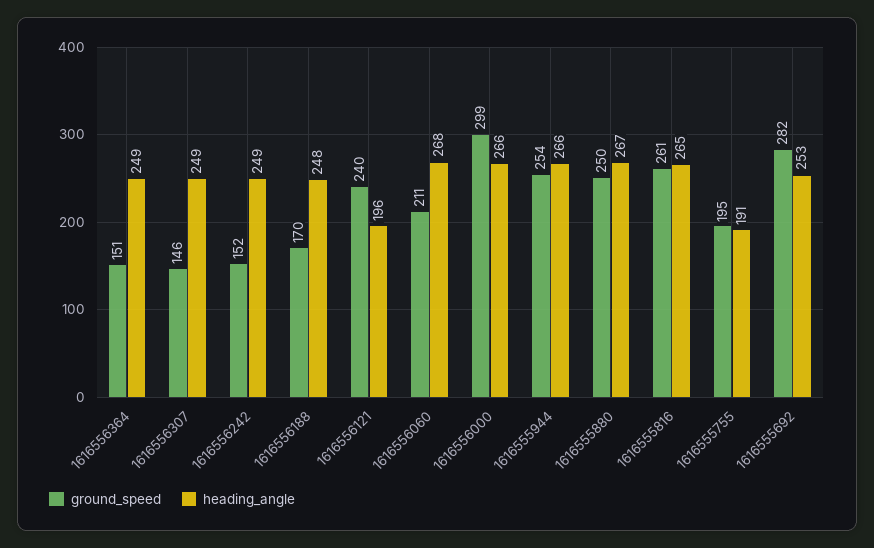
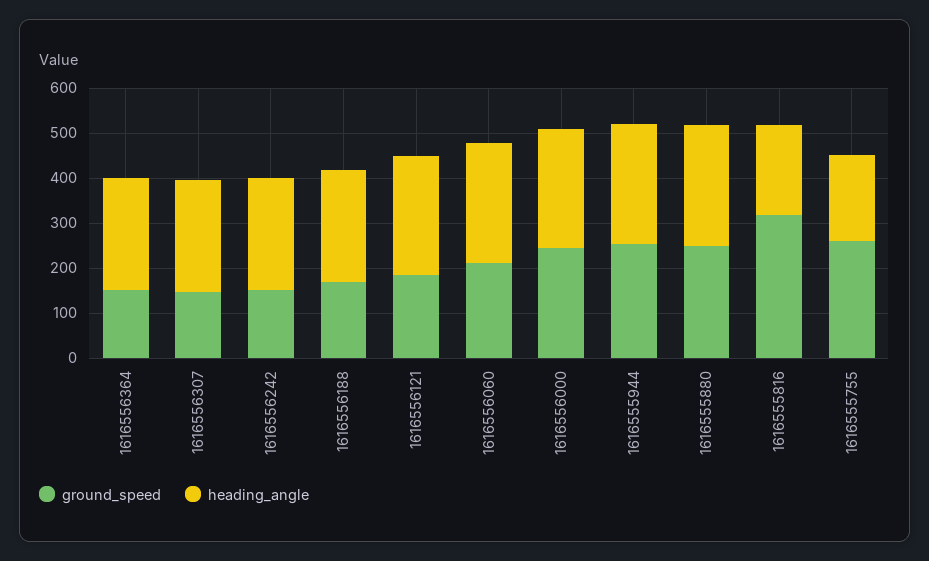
ground_speed, 1616556121: 240 -> 180
heading_angle, 1616556121: 196 -> 260
ground_speed, 1616556000: 299 -> 240
ground_speed, 1616555816: 261 -> 320
heading_angle, 1616555816: 265 -> 200
ground_speed, 1616555755: 195 -> 260
ground_speed, 1616555692: 282 -> none
heading_angle, 1616555692: 253 -> none

